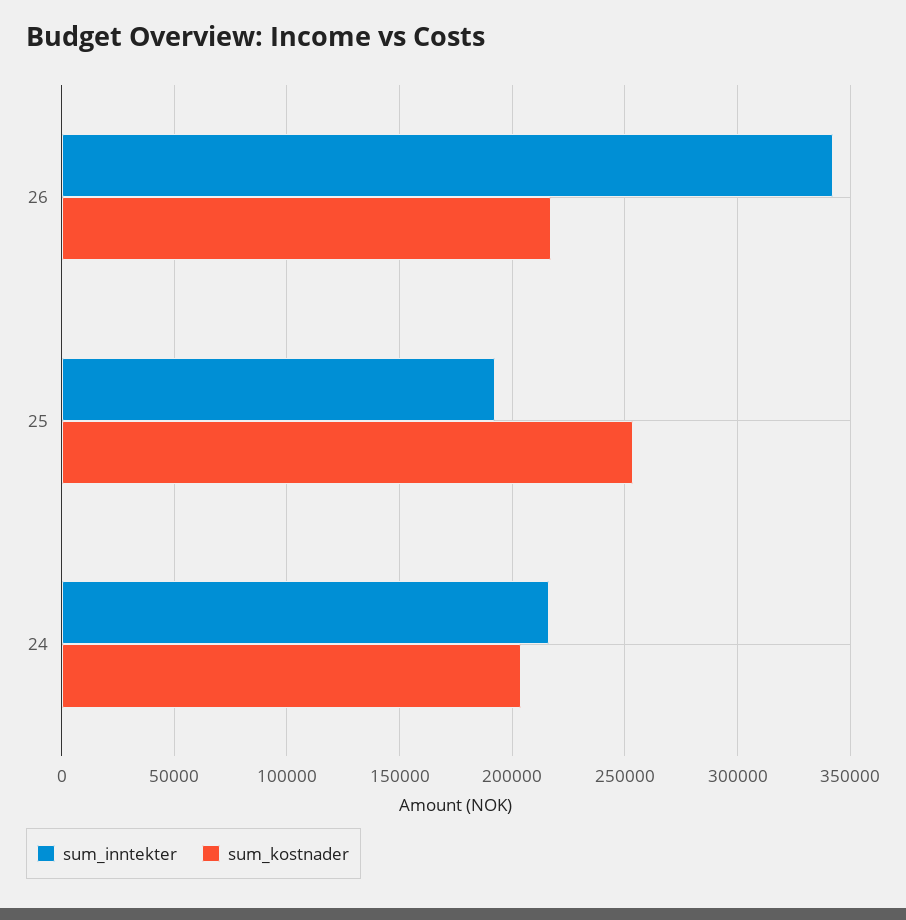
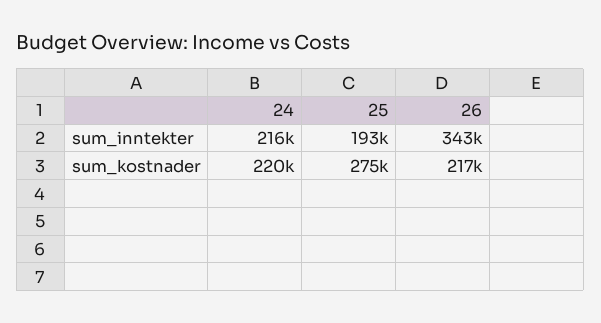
sum_kostnader, 25: 255000 -> 275000
sum_kostnader, 24: 205000 -> 220000

